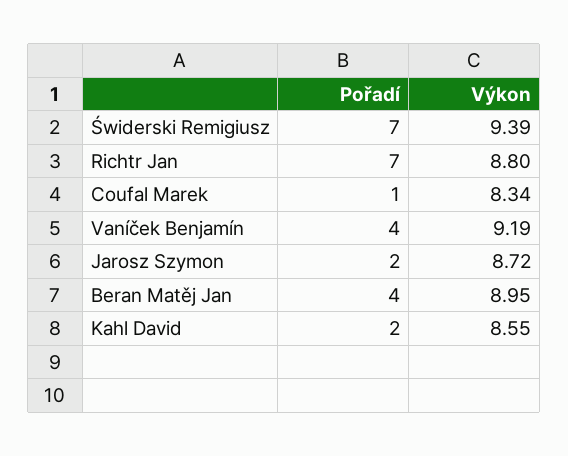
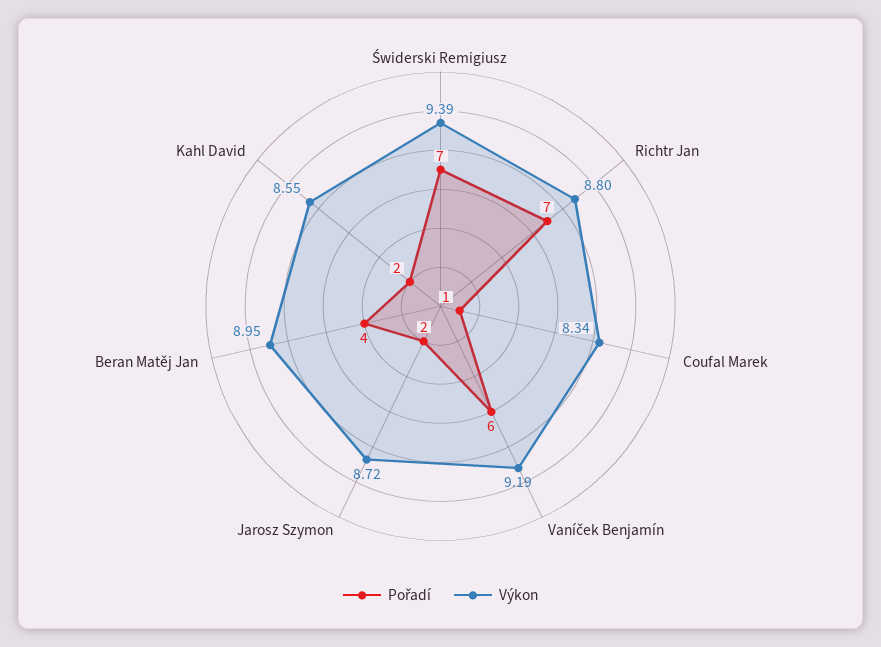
Pořadí, Vaníček Benjamín: 4 -> 6

